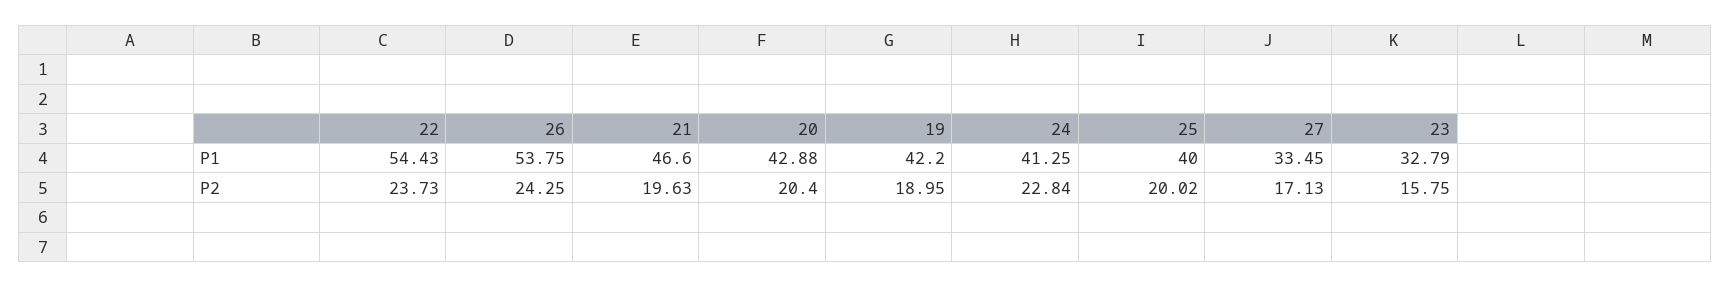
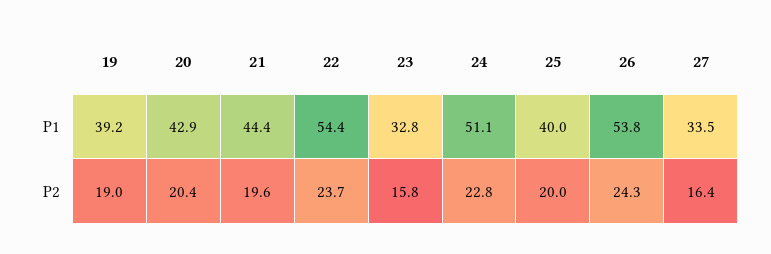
21, P1: 46.6 -> 44.4
19, P1: 42.2 -> 39.2
24, P1: 41.25 -> 51.1
27, P2: 17.13 -> 16.4

